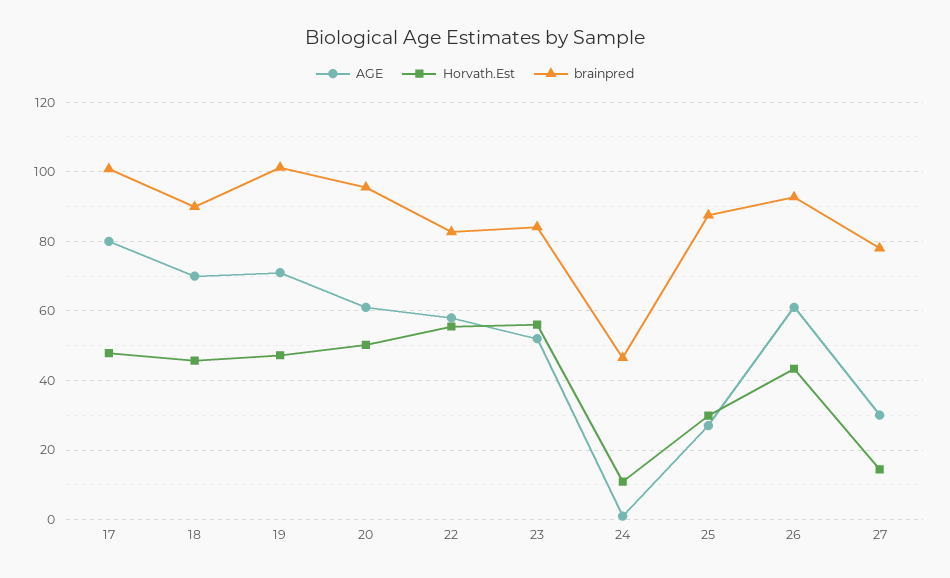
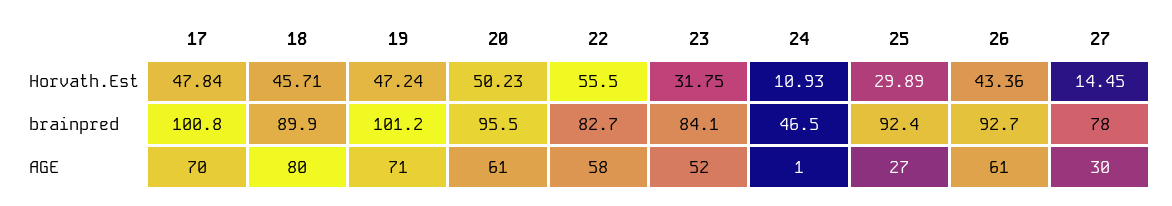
AGE, 17: 80 -> 70
AGE, 18: 70 -> 80
Horvath.Est, 23: 56 -> 31.75
brainpred, 25: 88 -> 92.4

